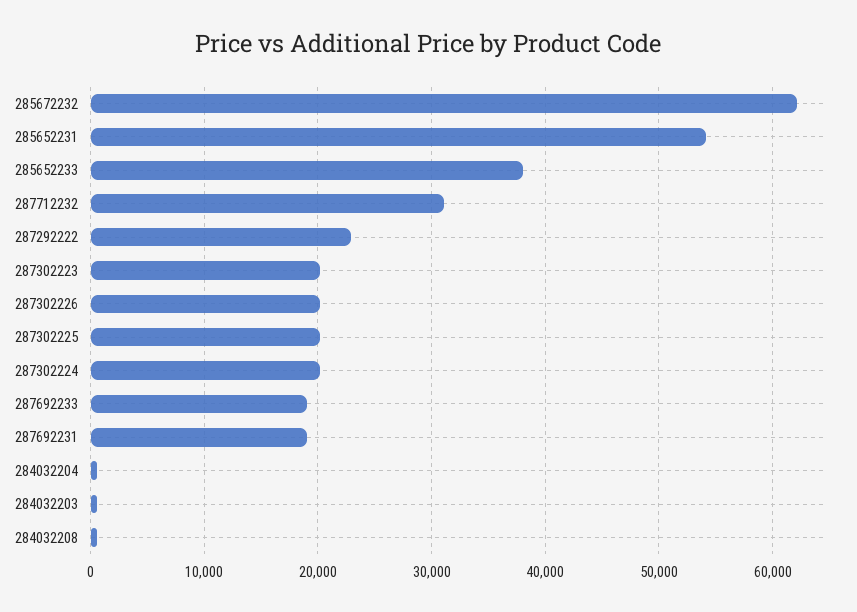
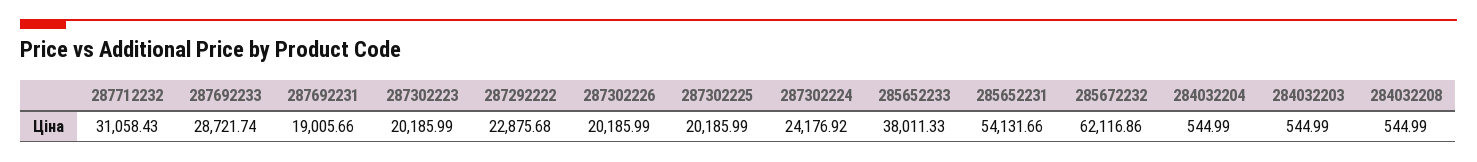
287302224: 20000 -> 24176.92
287692233: 19000 -> 28721.74

